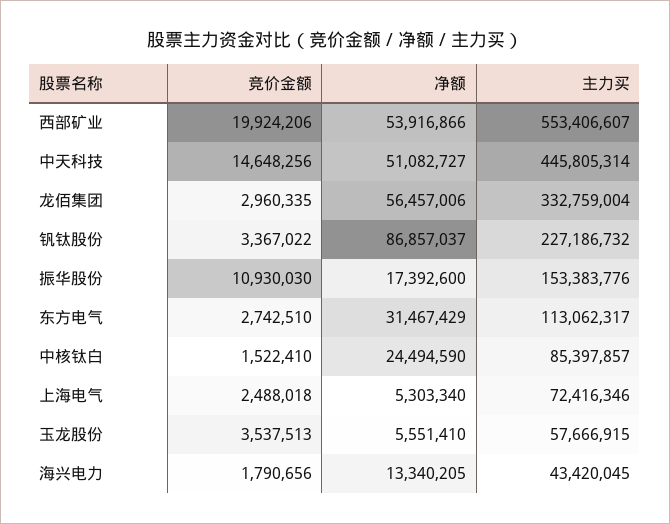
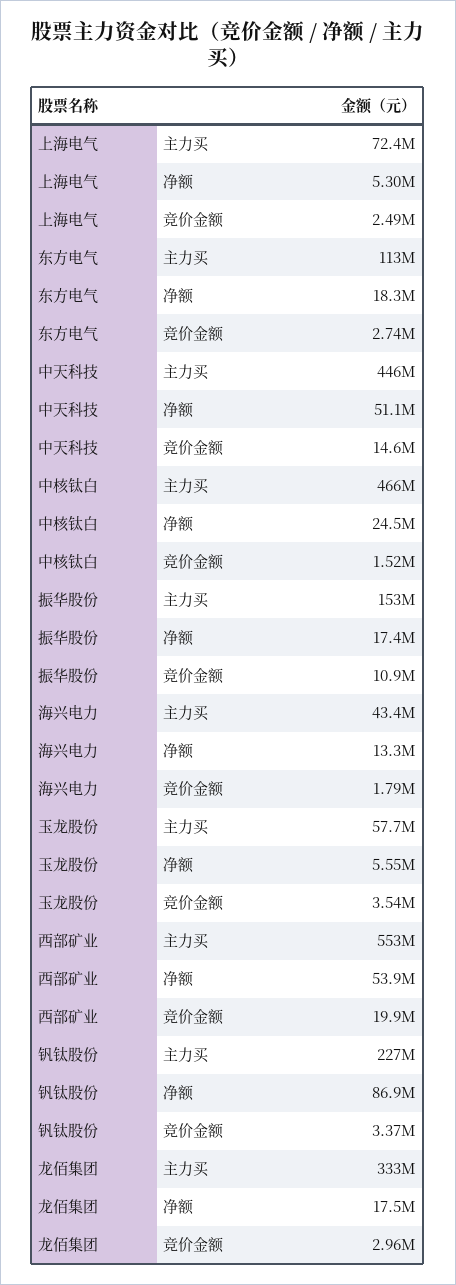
净额, 龙佰集团: 56457006 -> 17500000
净额, 东方电气: 31467429 -> 18300000
主力买, 中核钛白: 85397857 -> 466000000

